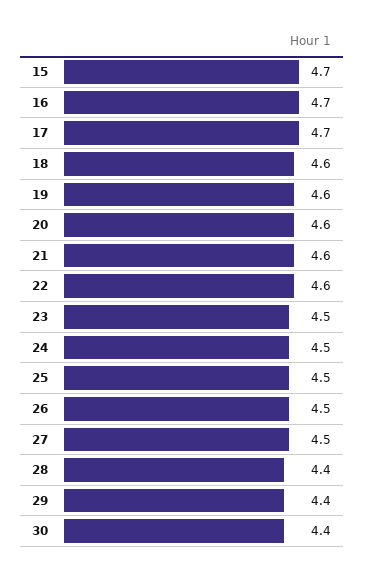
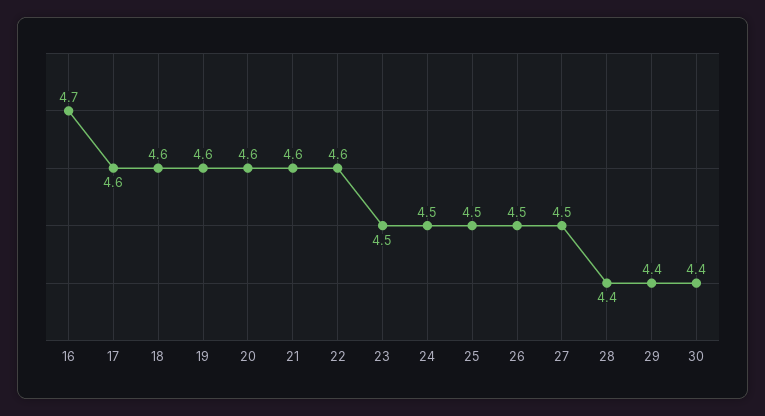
15: 4.7 -> none
17: 4.7 -> 4.6

